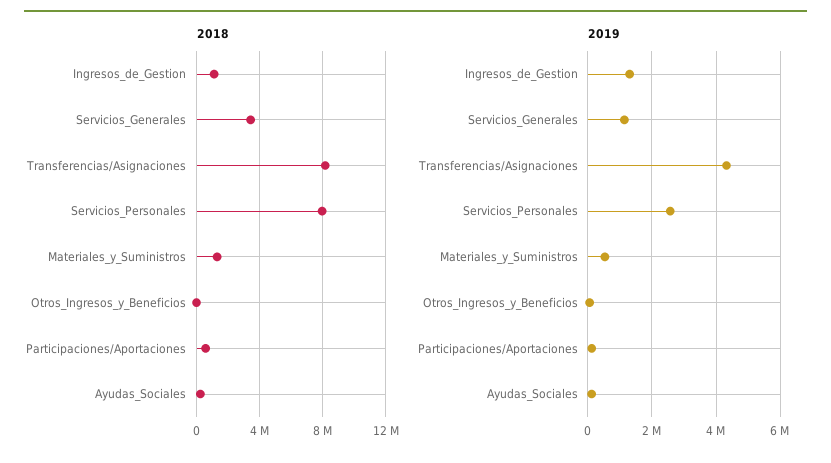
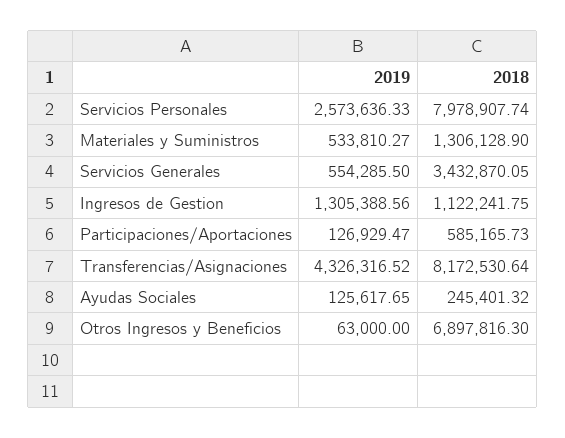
2018, Otros_Ingresos_y_Beneficios: 0 -> 6897816.3
2019, Servicios_Generales: 1200000 -> 554285.5

